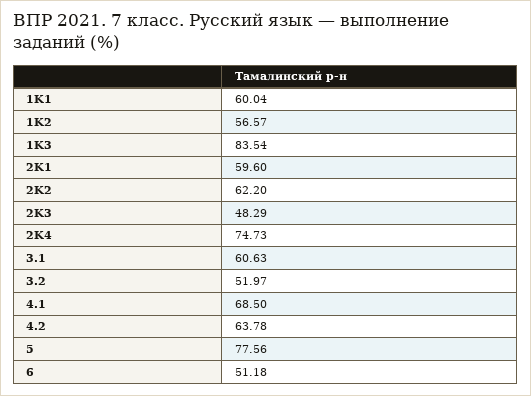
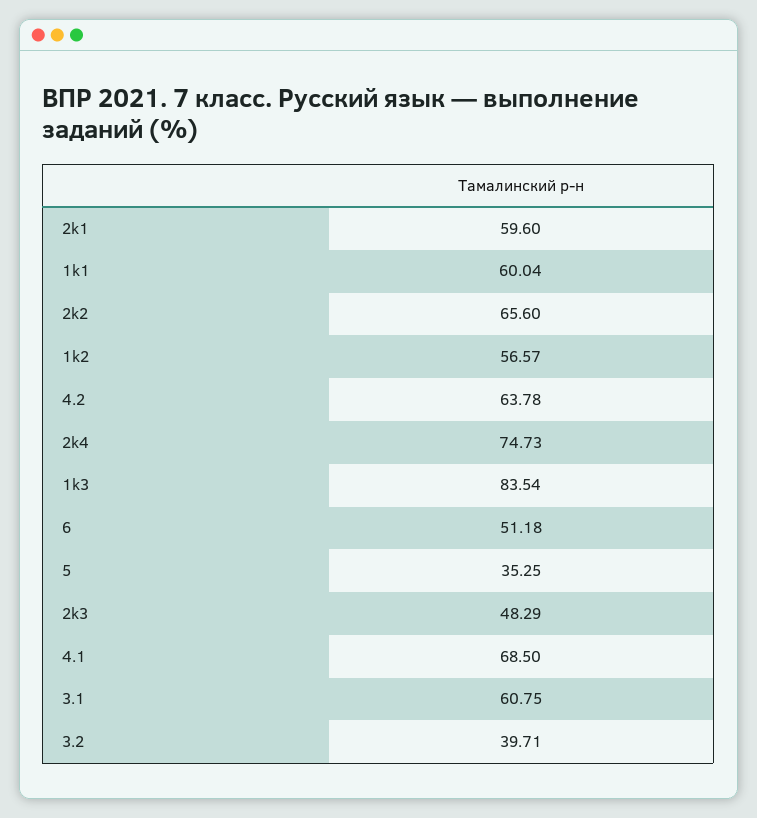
2K2: 62.2 -> 65.6
3.1: 60.63 -> 60.75
3.2: 51.97 -> 39.71
5: 77.56 -> 35.25

